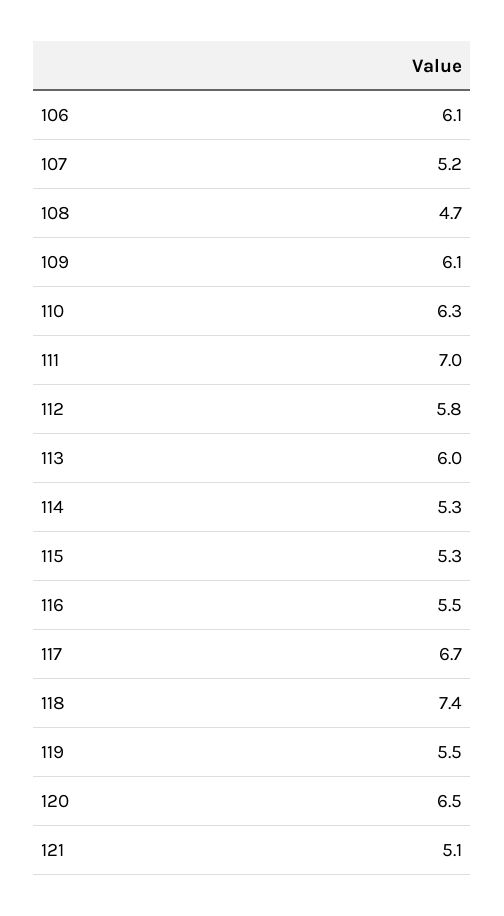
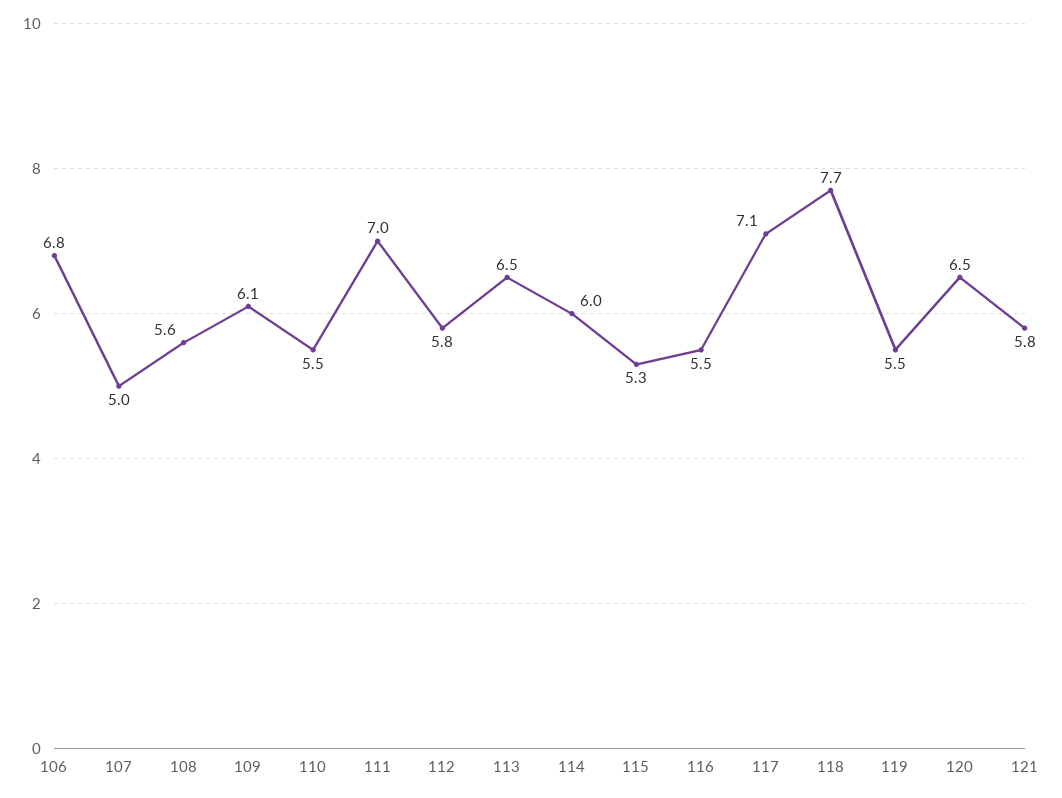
106: 6.1 -> 6.8
107: 5.2 -> 5
108: 4.7 -> 5.6
110: 6.3 -> 5.5
113: 6 -> 6.5
114: 5.3 -> 6
117: 6.7 -> 7.1
118: 7.4 -> 7.7
121: 5.1 -> 5.8

